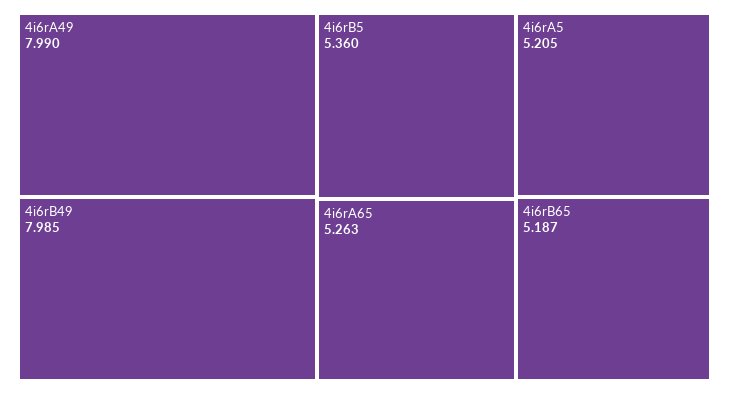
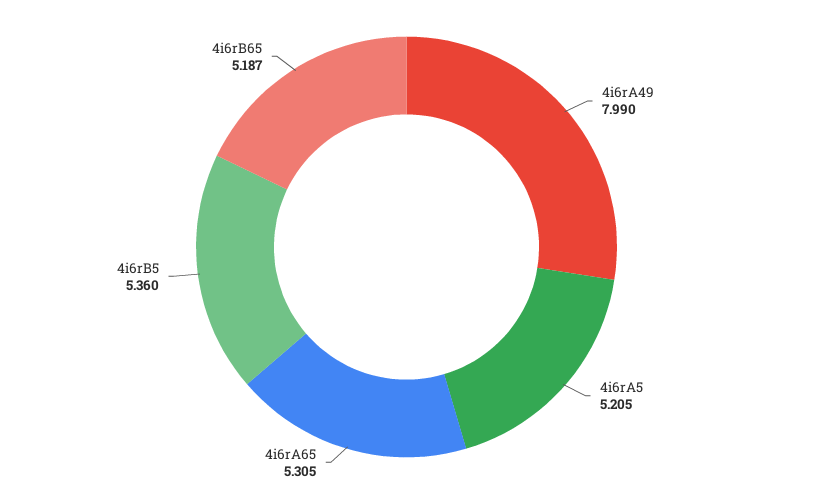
4i6rB49: 7.985 -> none
4i6rA65: 5.263 -> 5.305

